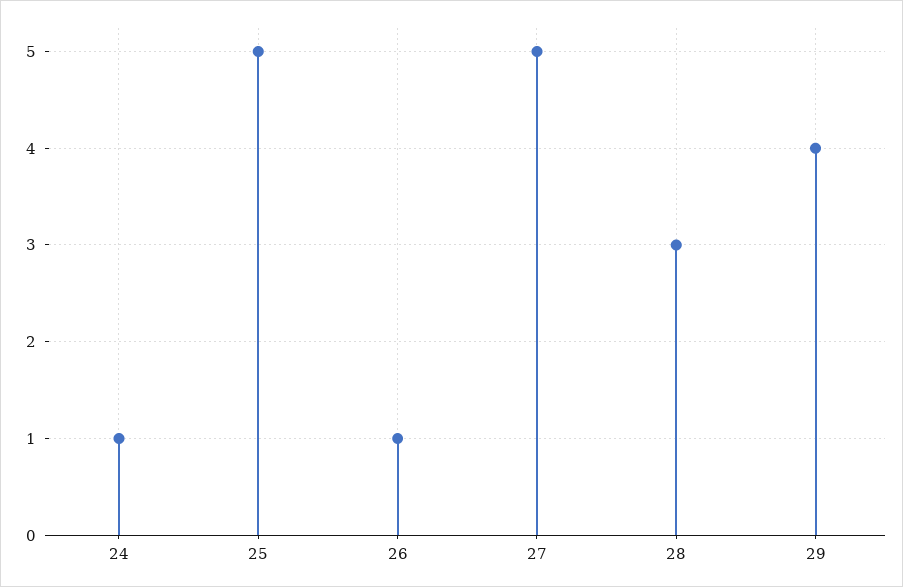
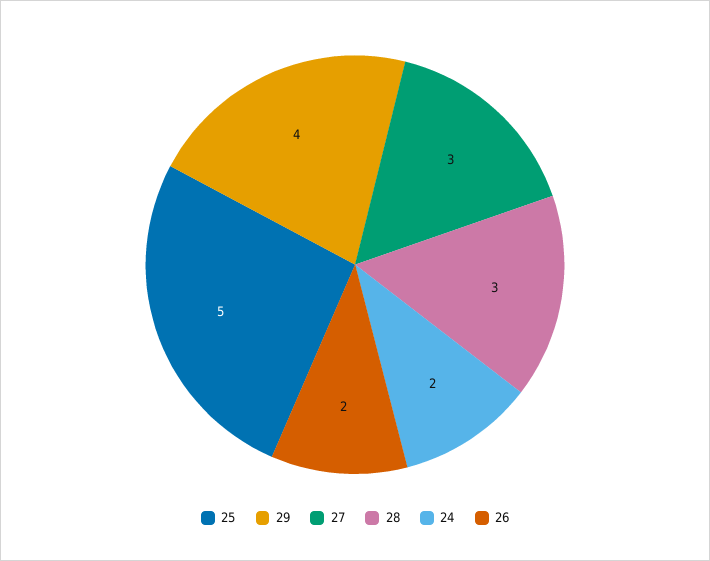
24: 1 -> 2
26: 1 -> 2
27: 5 -> 3

